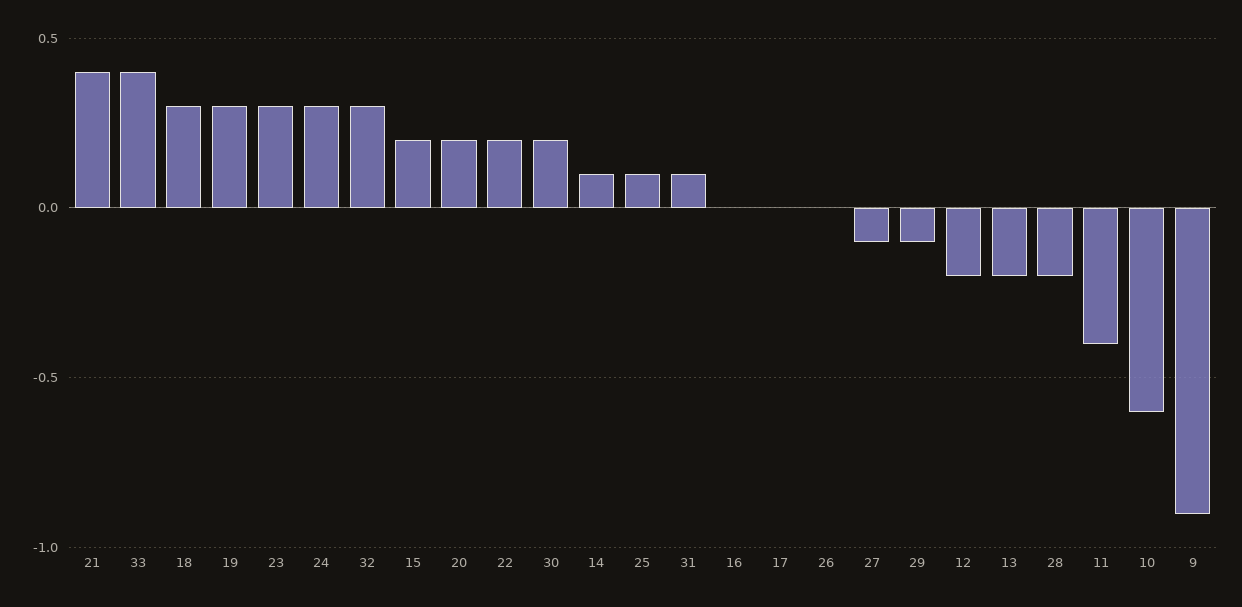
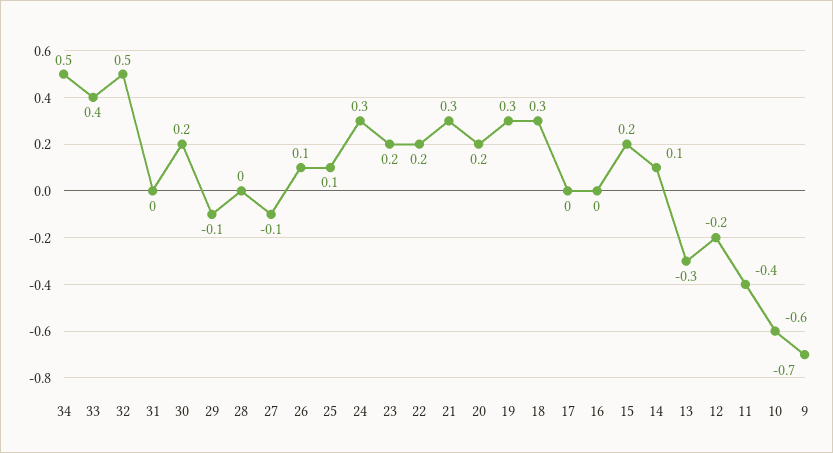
21: 0.4 -> 0.3
23: 0.3 -> 0.2
32: 0.3 -> 0.5
31: 0.1 -> 0
26: 0 -> 0.1
13: -0.2 -> -0.3
28: -0.2 -> 0
9: -0.9 -> -0.7
34: none -> 0.5

